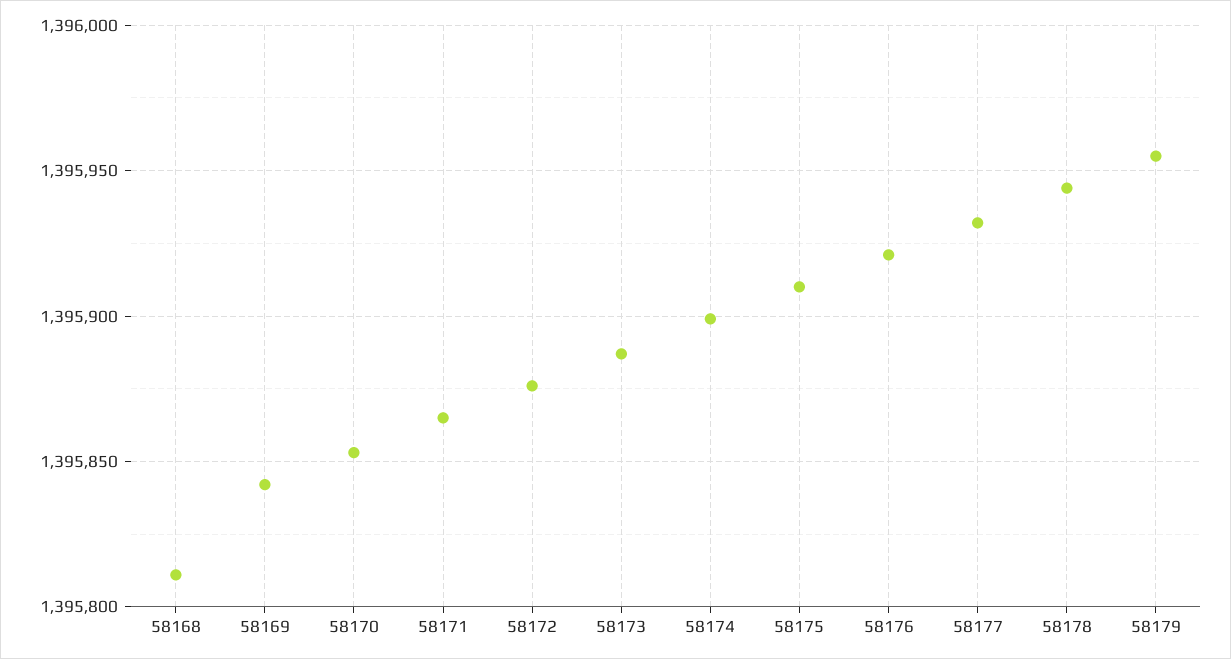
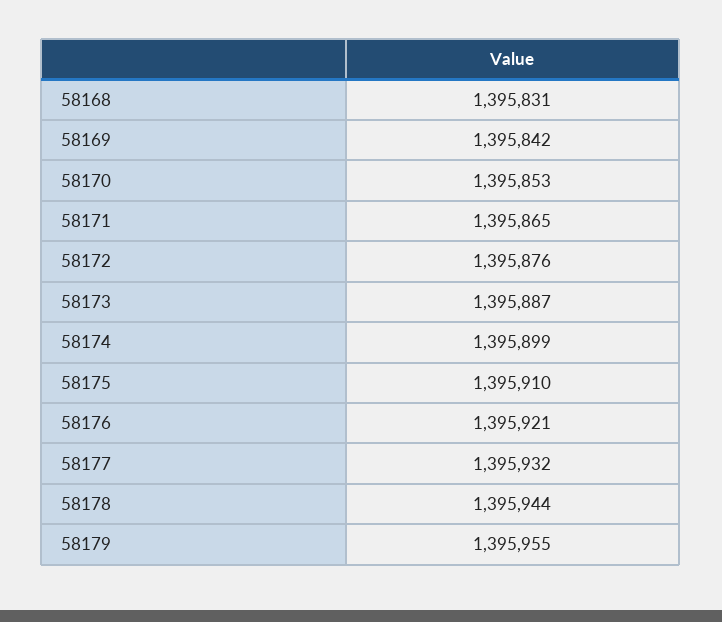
58168: 1395810 -> 1395831

